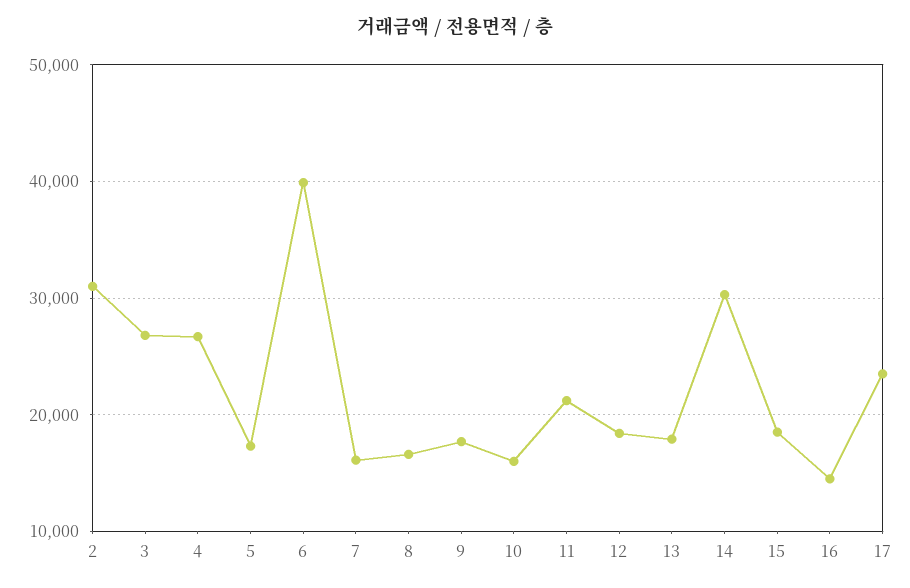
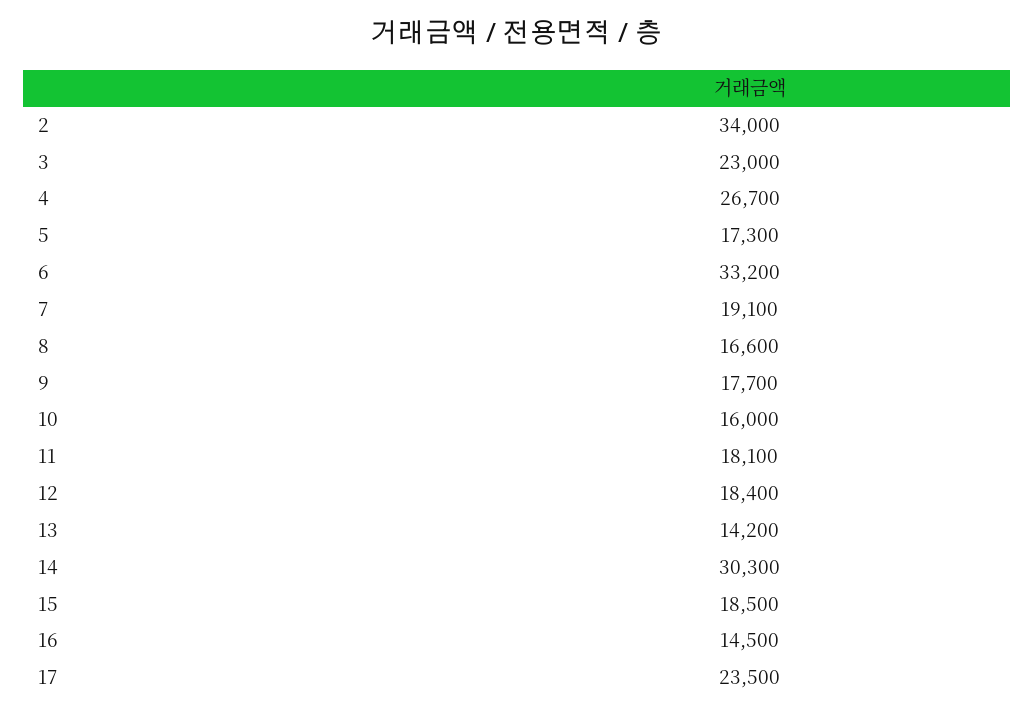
2: 31000 -> 34000
3: 27000 -> 23000
6: 40000 -> 33200
7: 16000 -> 19100
11: 21000 -> 18100
13: 18000 -> 14200

